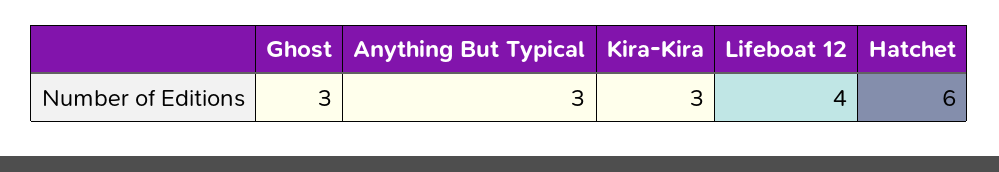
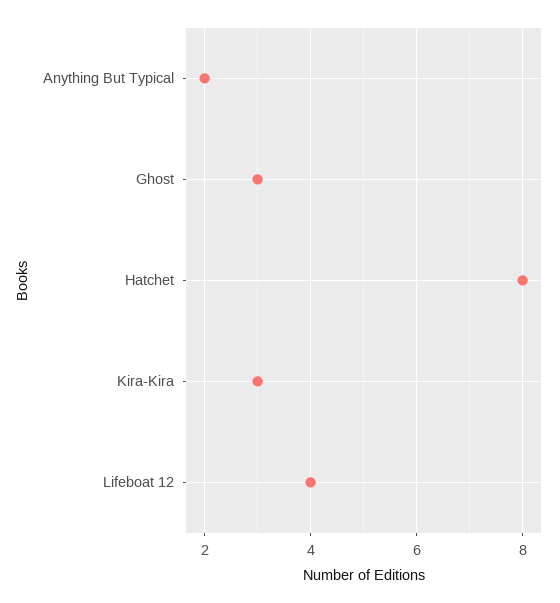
Anything But Typical: 3 -> 2
Hatchet: 6 -> 8

